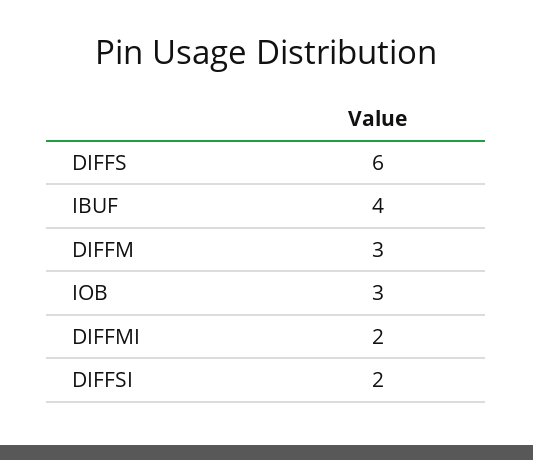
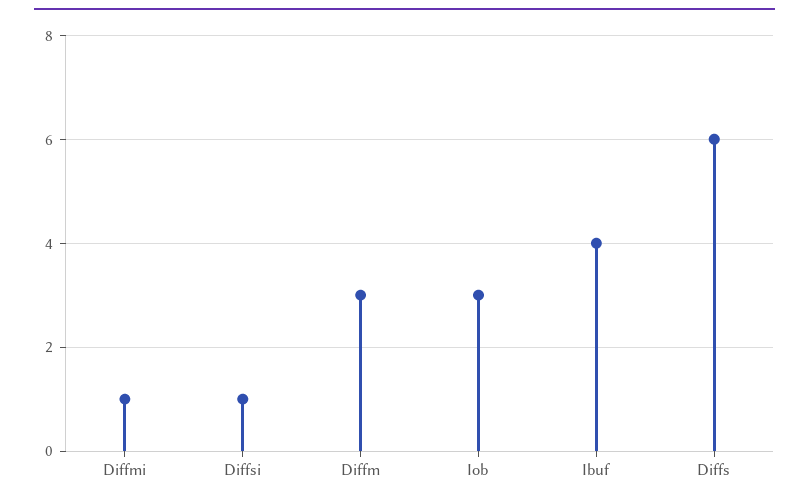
DIFFMI: 2 -> 1
DIFFSI: 2 -> 1

